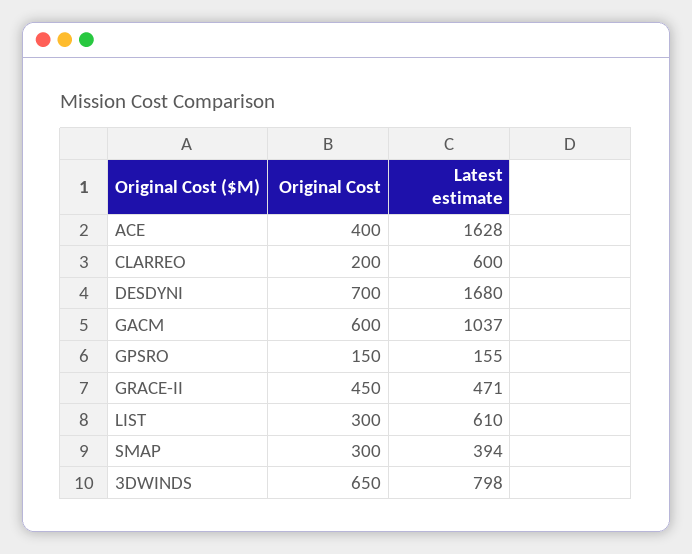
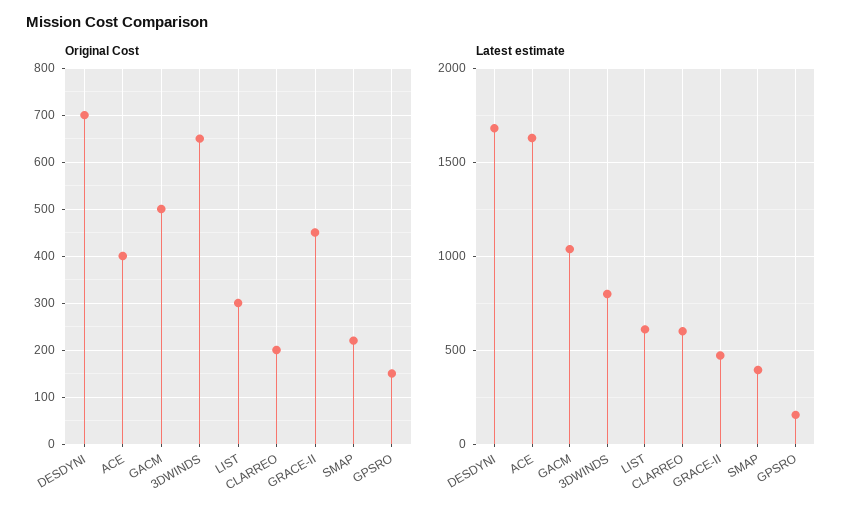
Original Cost, GACM: 600 -> 500
Original Cost, SMAP: 300 -> 220

